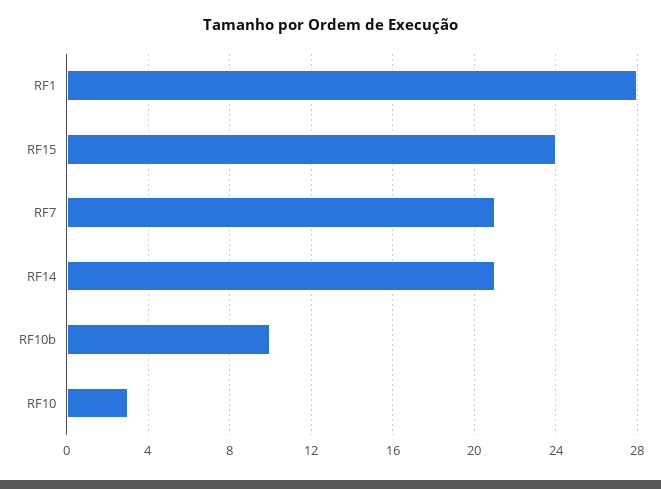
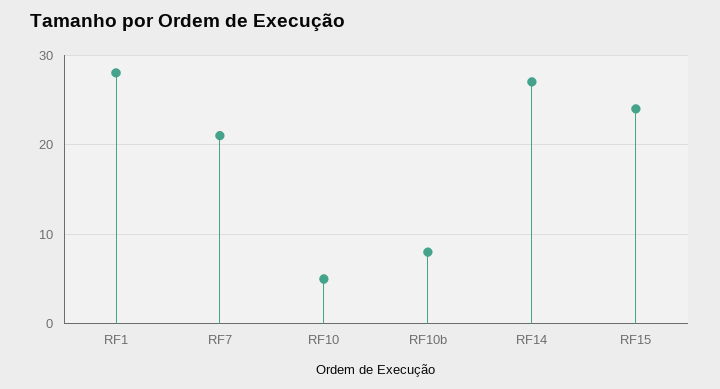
RF14: 21 -> 27
RF10b: 10 -> 8
RF10: 3 -> 5

